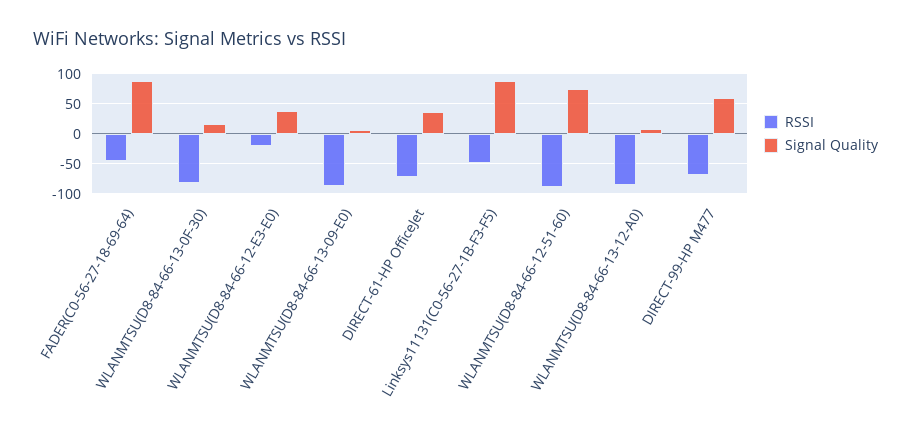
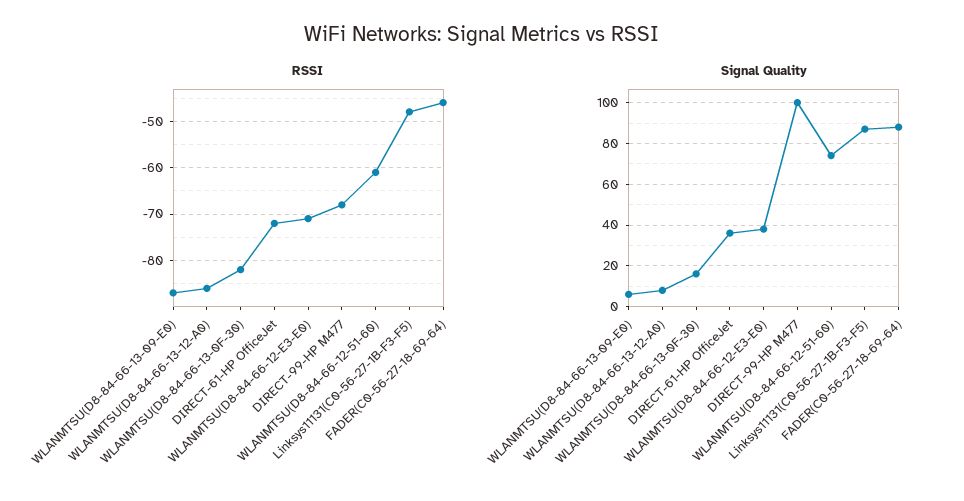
RSSI, WLANMTSU(D8-84-66-12-E3-E0): -20 -> -70
RSSI, WLANMTSU(D8-84-66-12-51-60): -90 -> -60
Signal Quality, DIRECT-99-HP M477: 60 -> 100

